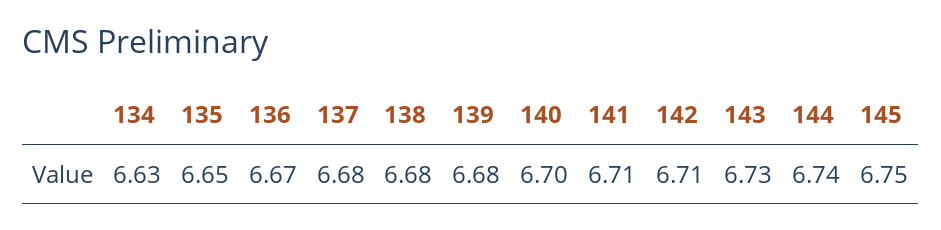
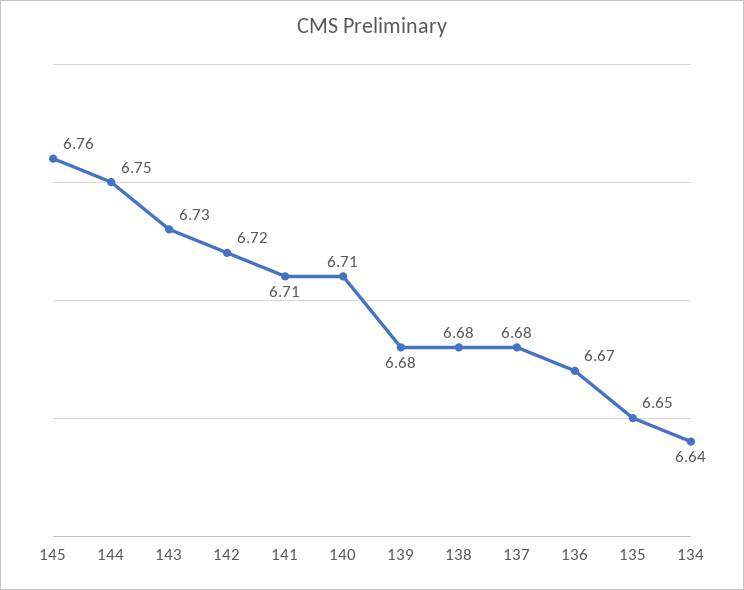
134: 6.63 -> 6.64
140: 6.7 -> 6.71
142: 6.71 -> 6.72
144: 6.74 -> 6.75
145: 6.75 -> 6.76

